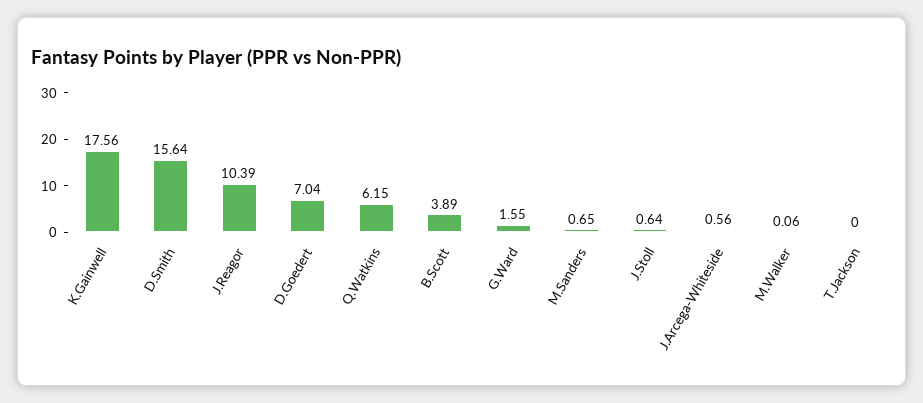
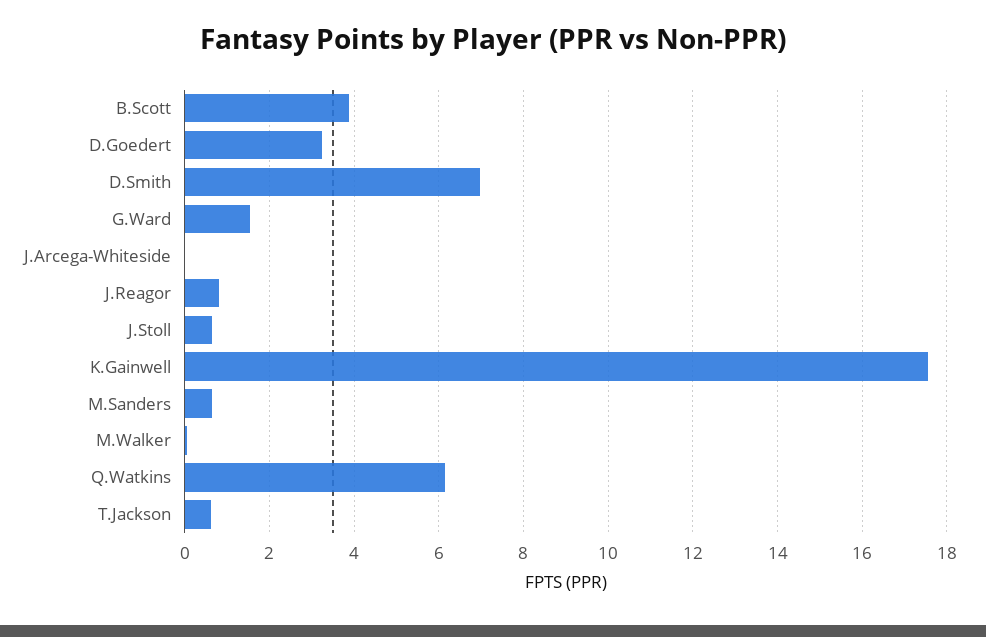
D.Smith: 15.64 -> 7
J.Reagor: 10.39 -> 0.8
D.Goedert: 7.04 -> 3.2
J.Arcega-Whiteside: 0.56 -> 0
T.Jackson: 0 -> 0.6

